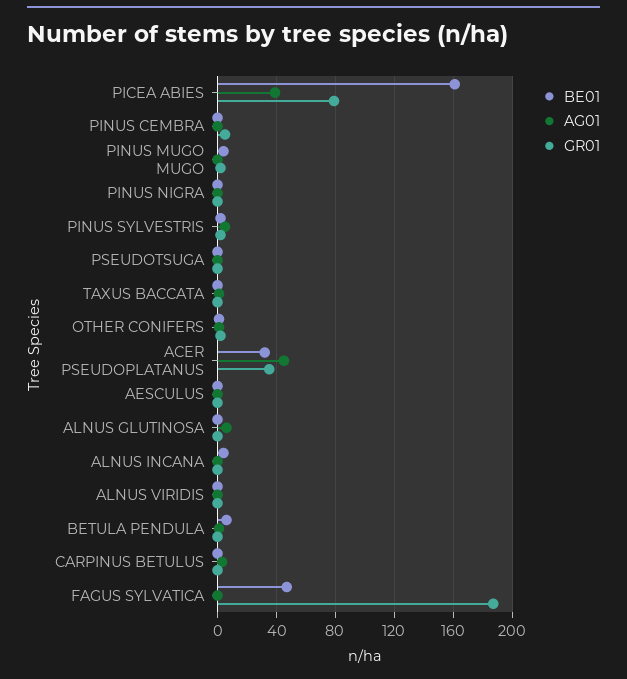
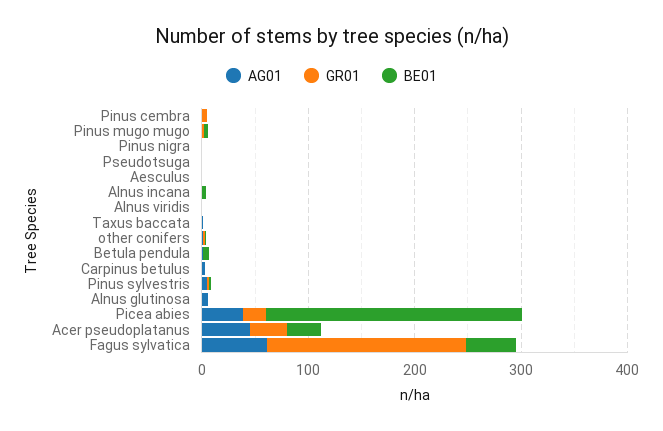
BE01, PICEA ABIES: 160 -> 240
GR01, PICEA ABIES: 80 -> 20
AG01, FAGUS SYLVATICA: 0 -> 60

